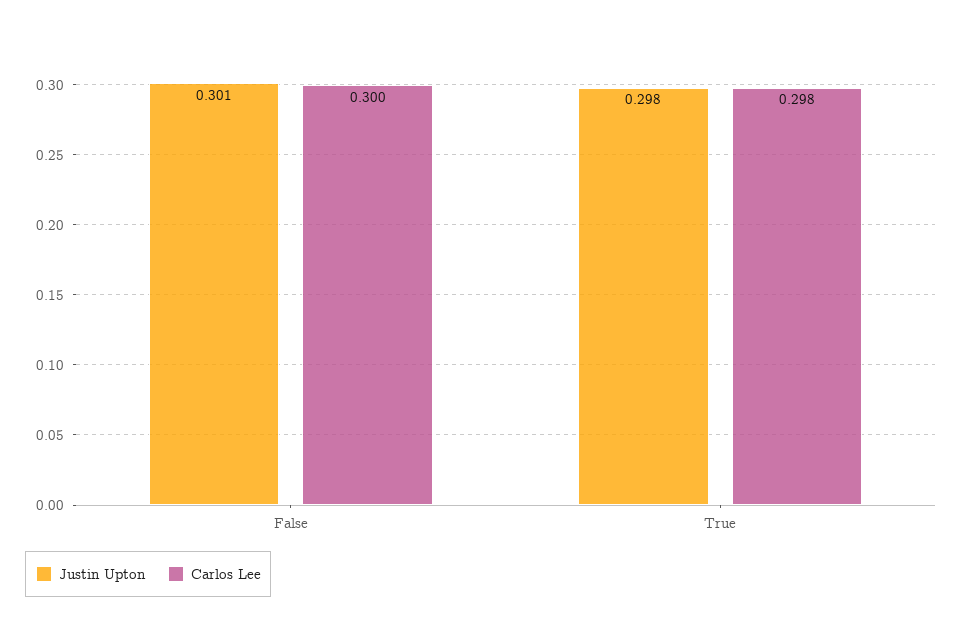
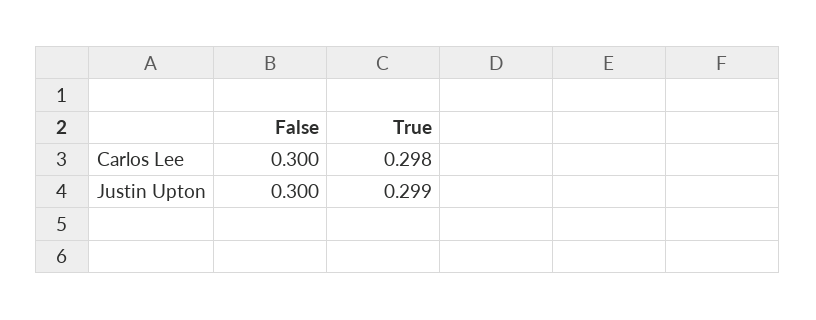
Justin Upton, False: 0.301 -> 0.3
Justin Upton, True: 0.298 -> 0.299

